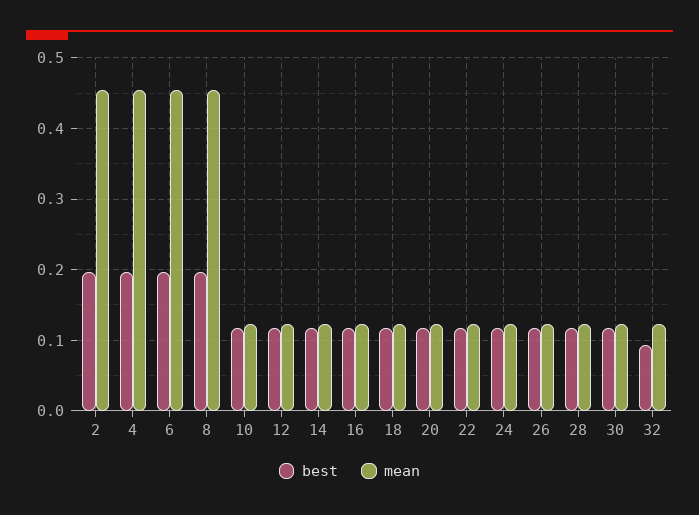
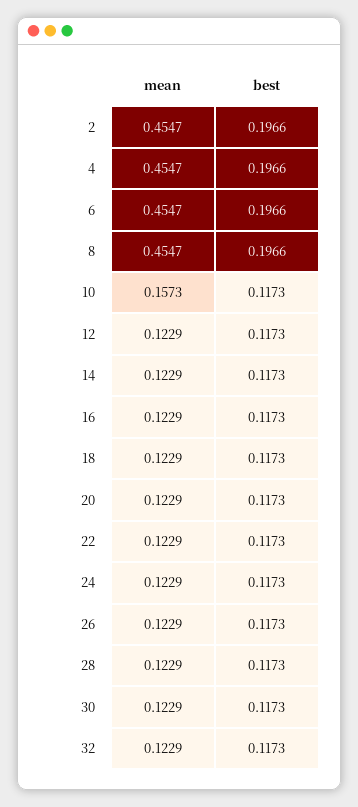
mean, 10: 0.12 -> 0.1573
best, 32: 0.09 -> 0.1173

